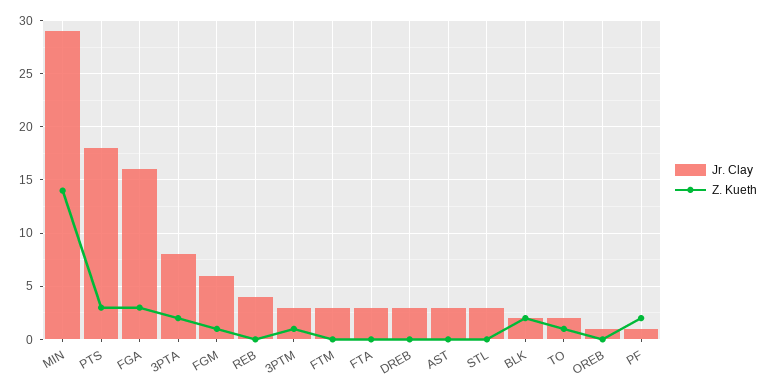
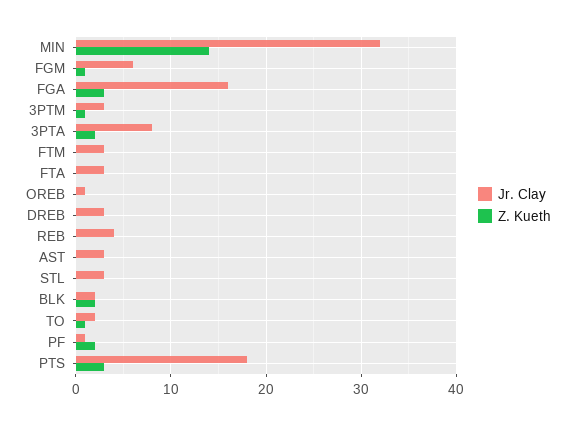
Jr. Clay, MIN: 29 -> 32

